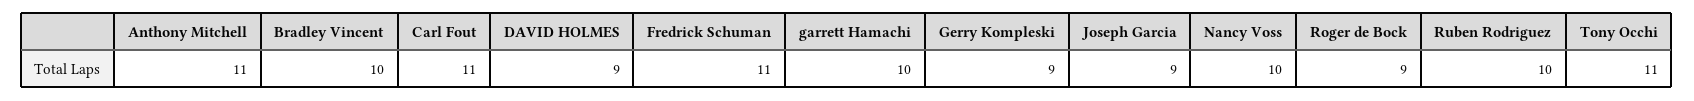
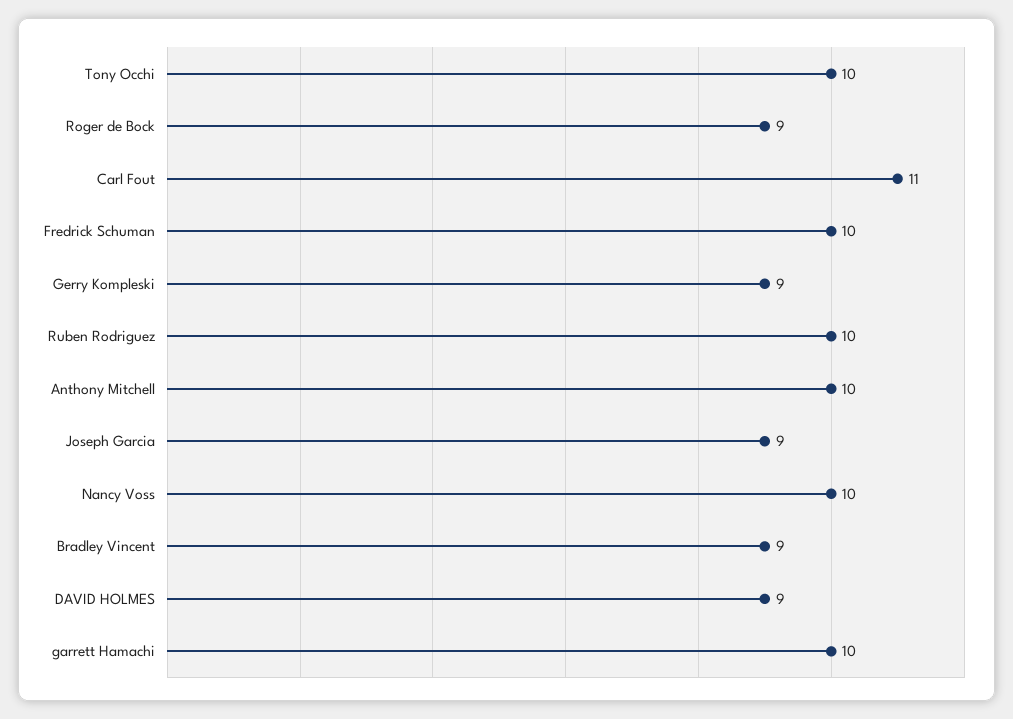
Anthony Mitchell: 11 -> 10
Bradley Vincent: 10 -> 9
Fredrick Schuman: 11 -> 10
Tony Occhi: 11 -> 10

